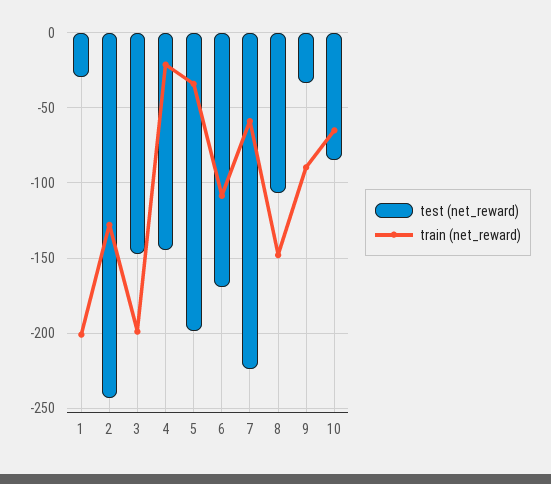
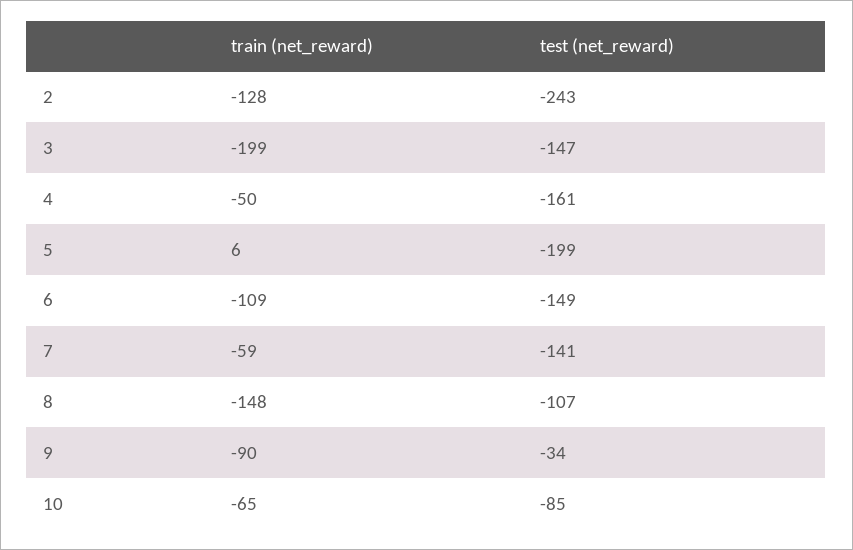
test (net_reward), 1: -30 -> none
train (net_reward), 1: -200 -> none
test (net_reward), 4: -145 -> -161
train (net_reward), 4: -20 -> -50
train (net_reward), 5: -35 -> 6
test (net_reward), 6: -170 -> -149
test (net_reward), 7: -225 -> -141

